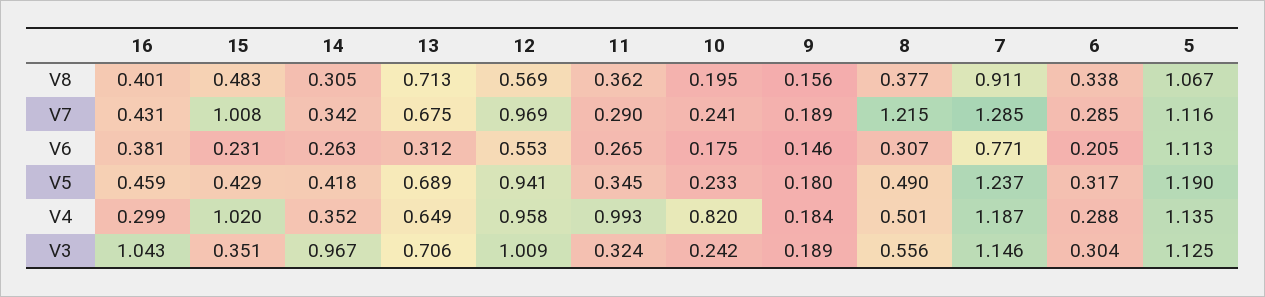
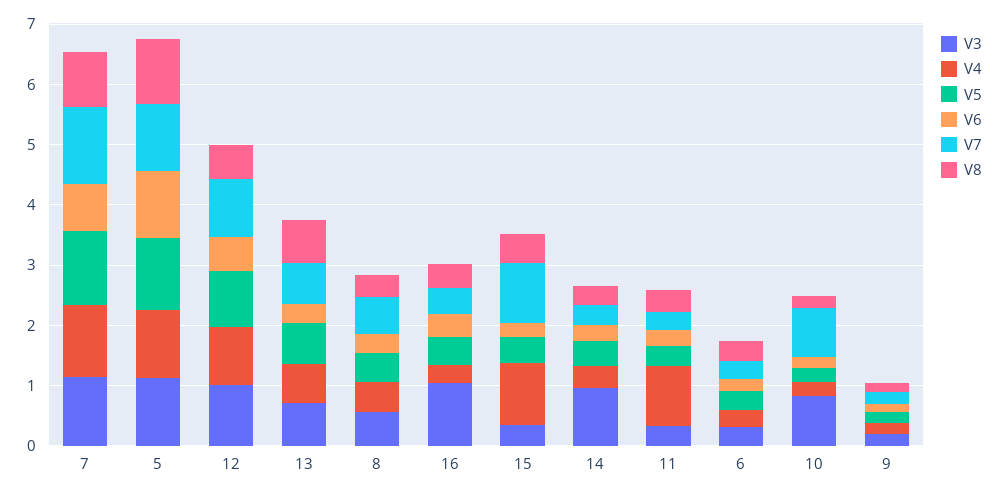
V7, 10: 0.241 -> 0.8
V7, 8: 1.215 -> 0.6
V4, 10: 0.82 -> 0.2
V3, 10: 0.242 -> 0.8

